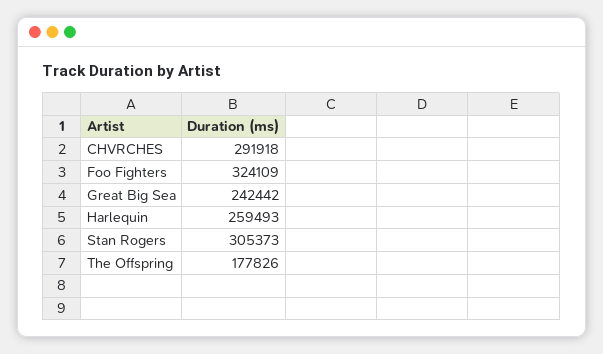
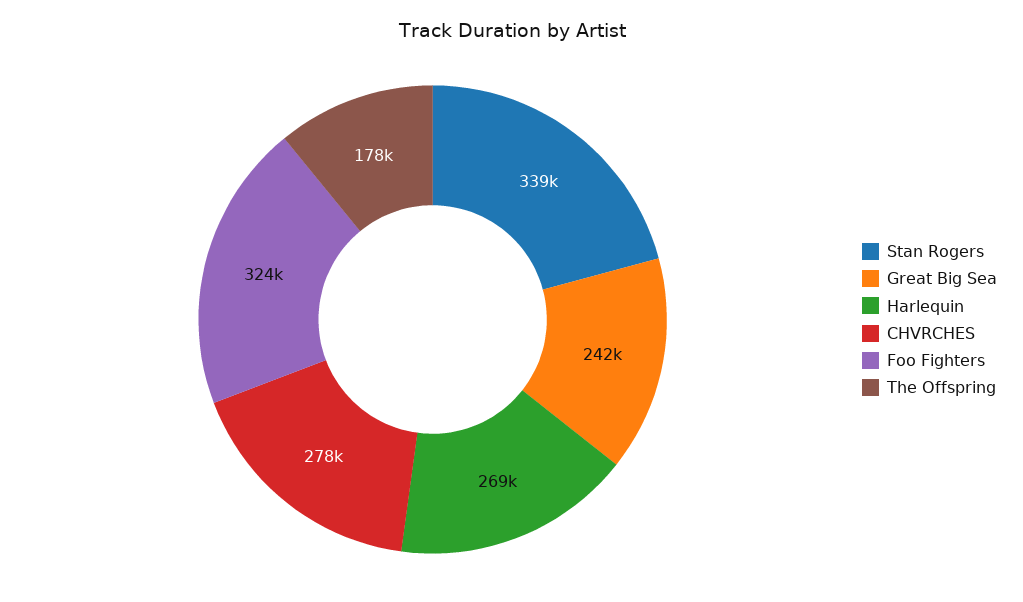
CHVRCHES: 291918 -> 278000
Harlequin: 259493 -> 269000
Stan Rogers: 305373 -> 339000

